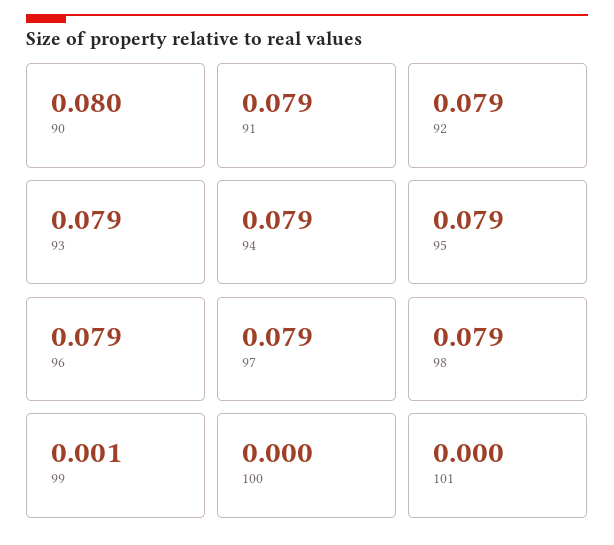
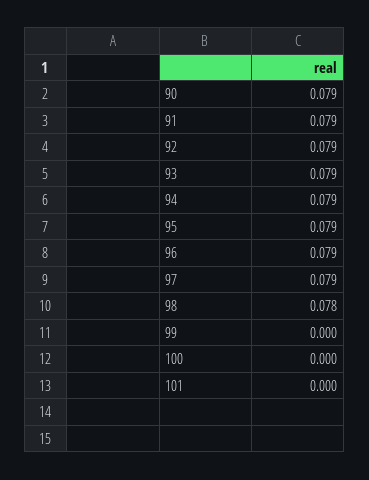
90: 0.08 -> 0.079
98: 0.079 -> 0.078
99: 0.001 -> 0

